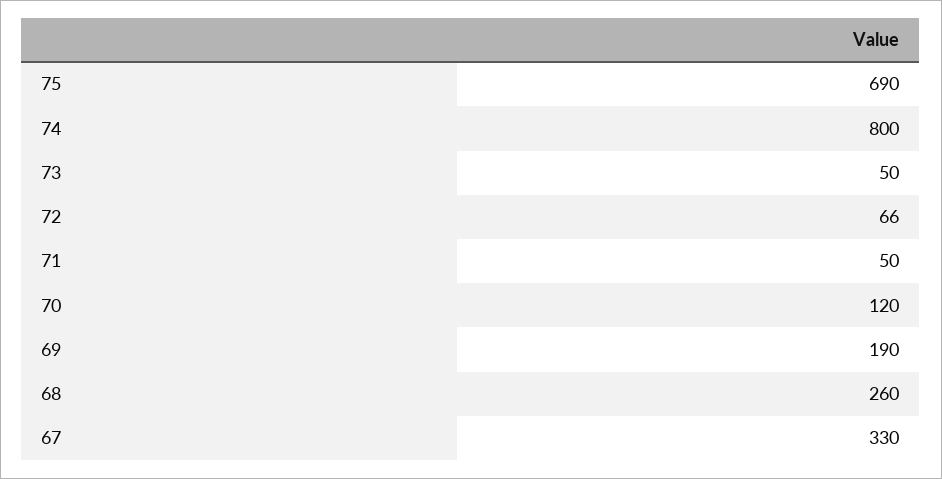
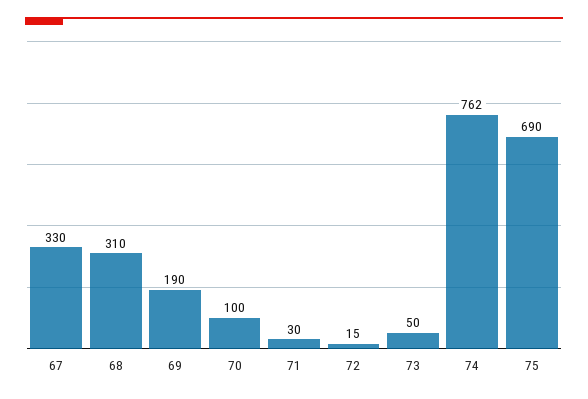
74: 800 -> 762
72: 66 -> 15
71: 50 -> 30
70: 120 -> 100
68: 260 -> 310

